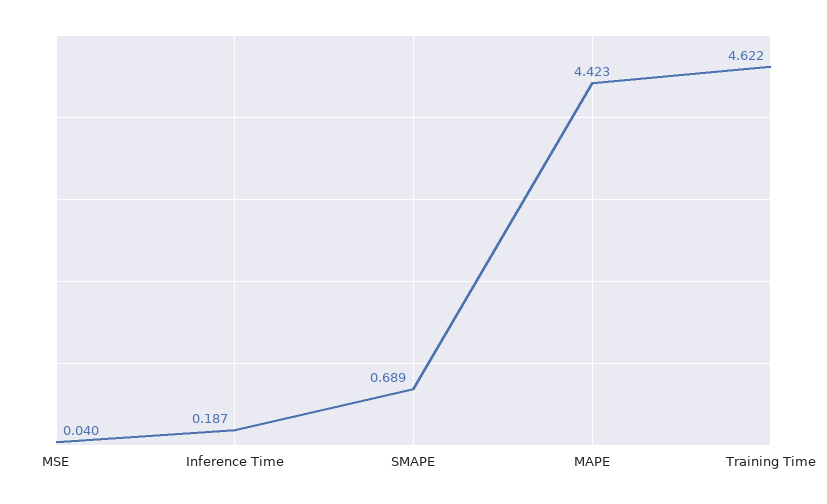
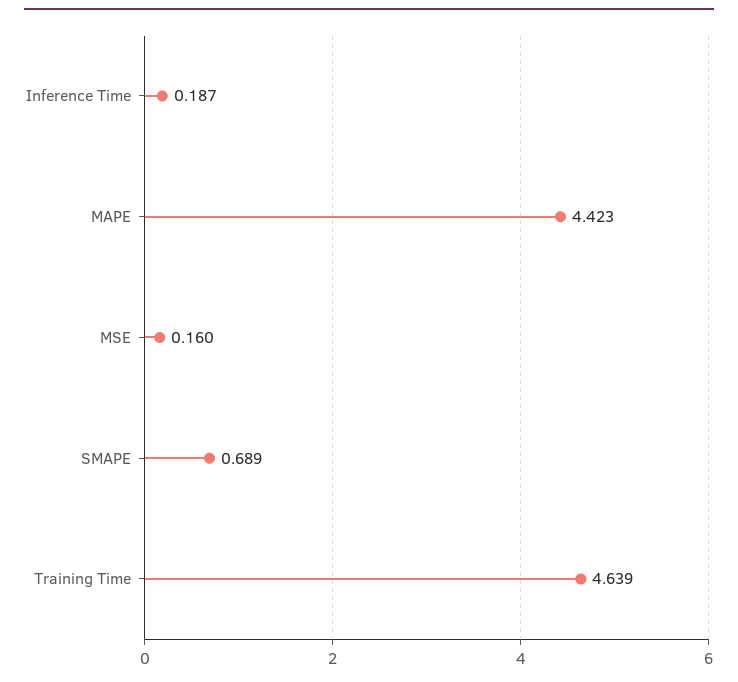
MSE: 0.04 -> 0.16
Training Time: 4.622 -> 4.639

